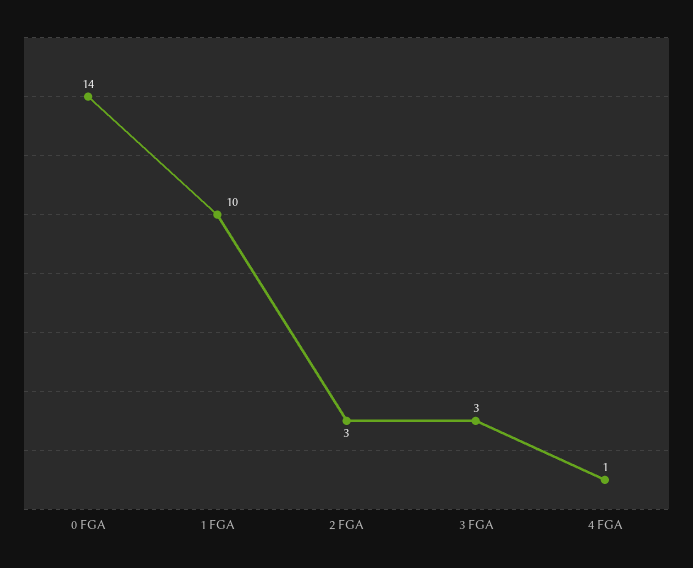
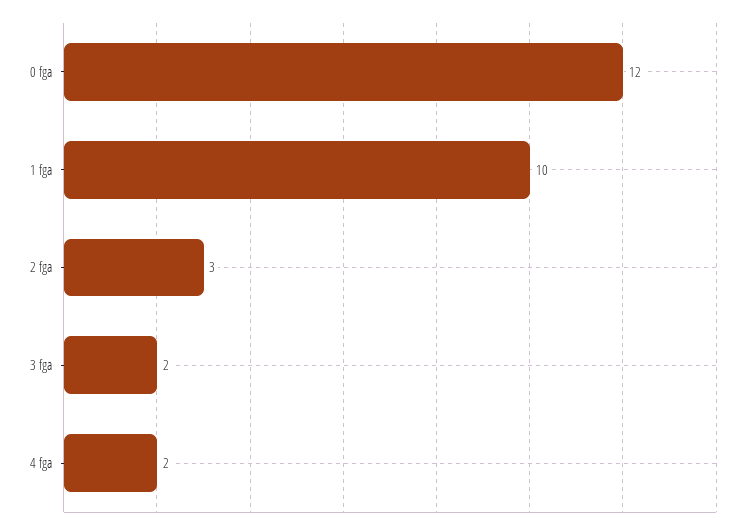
0 FGA: 14 -> 12
3 FGA: 3 -> 2
4 FGA: 1 -> 2

